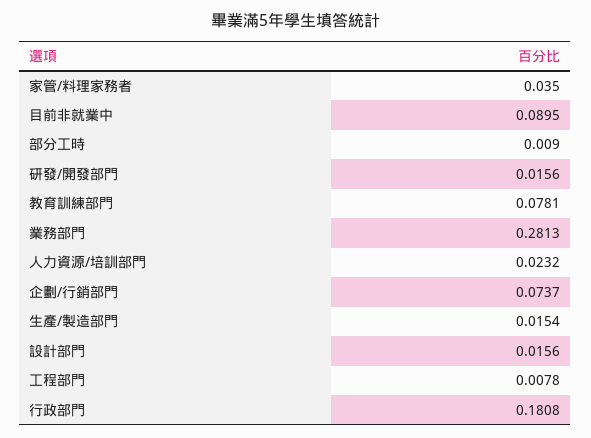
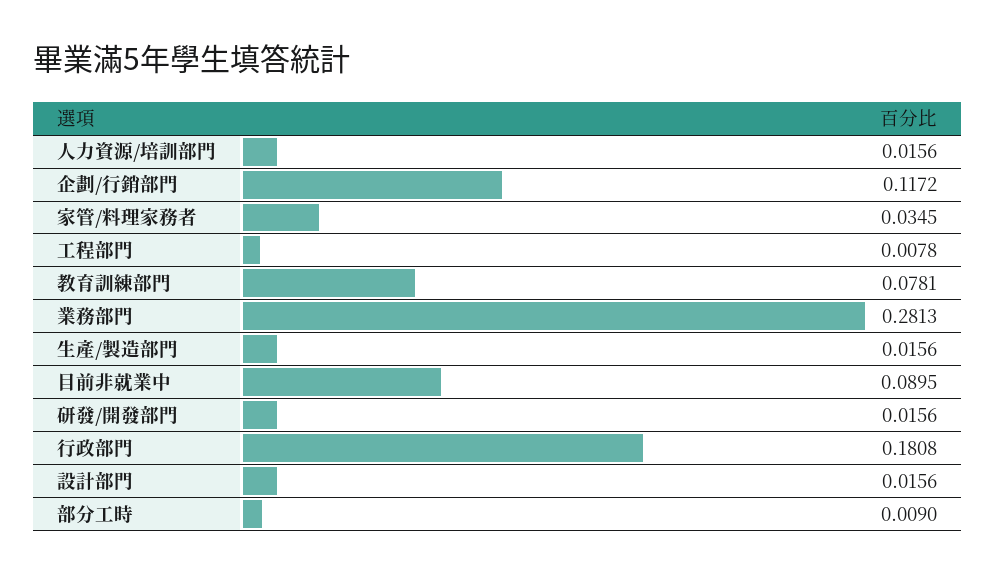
家管/料理家務者: 0.035 -> 0.0345
人力資源/培訓部門: 0.0232 -> 0.0156
企劃/行銷部門: 0.0737 -> 0.1172
生產/製造部門: 0.0154 -> 0.0156

